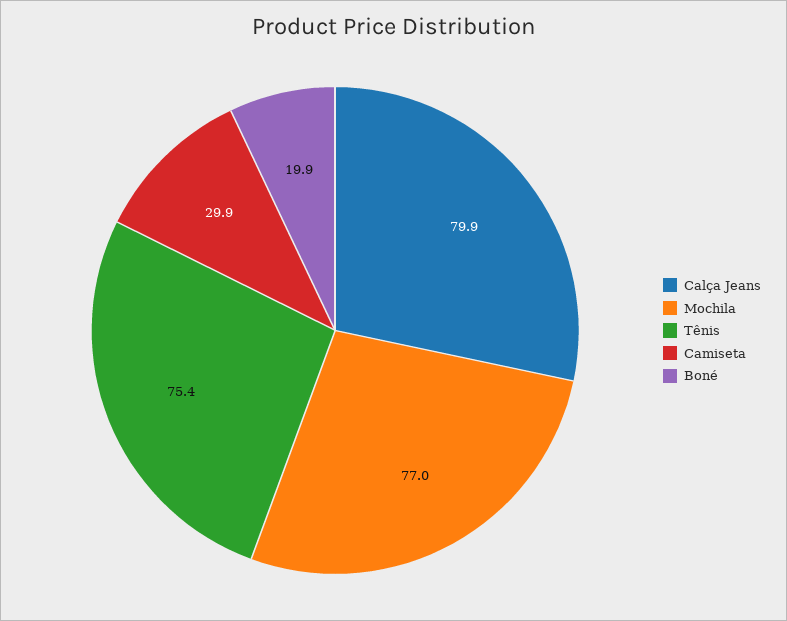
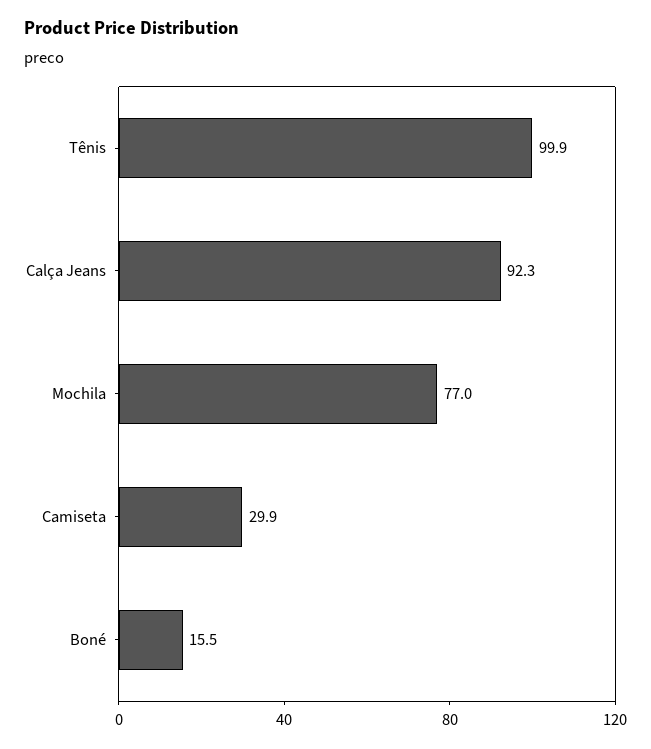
Calça Jeans: 79.9 -> 92.3
Tênis: 75.4 -> 99.9
Boné: 19.9 -> 15.5

